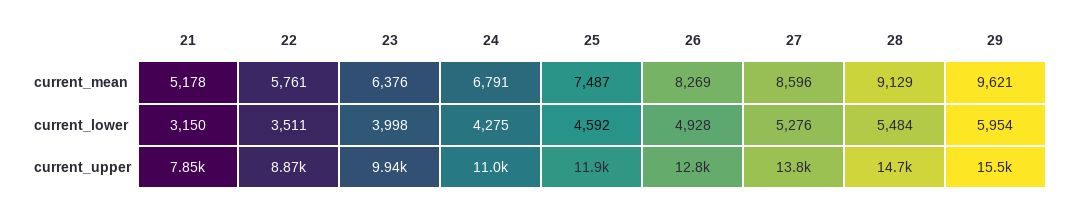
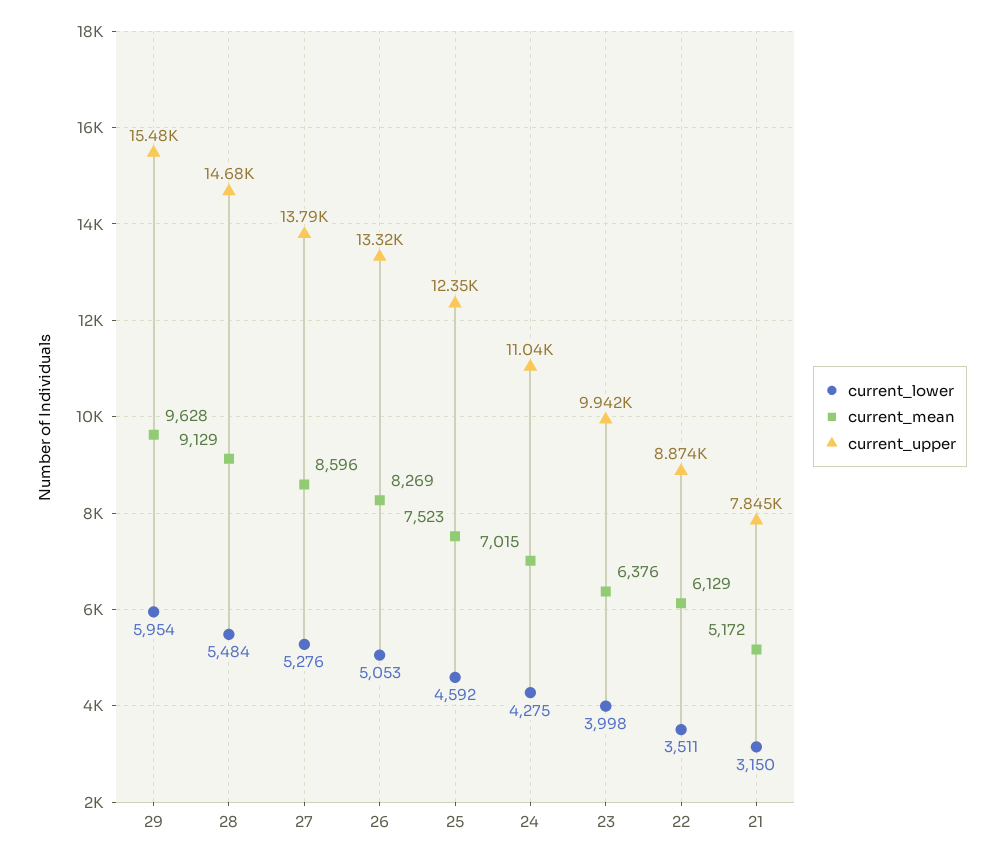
current_mean, 21: 5178 -> 5172
current_mean, 22: 5761 -> 6129
current_mean, 24: 6791 -> 7015
current_mean, 25: 7487 -> 7523
current_mean, 29: 9621 -> 9628
current_lower, 26: 4928 -> 5053
current_upper, 25: 11900 -> 12350
current_upper, 26: 12800 -> 13320

